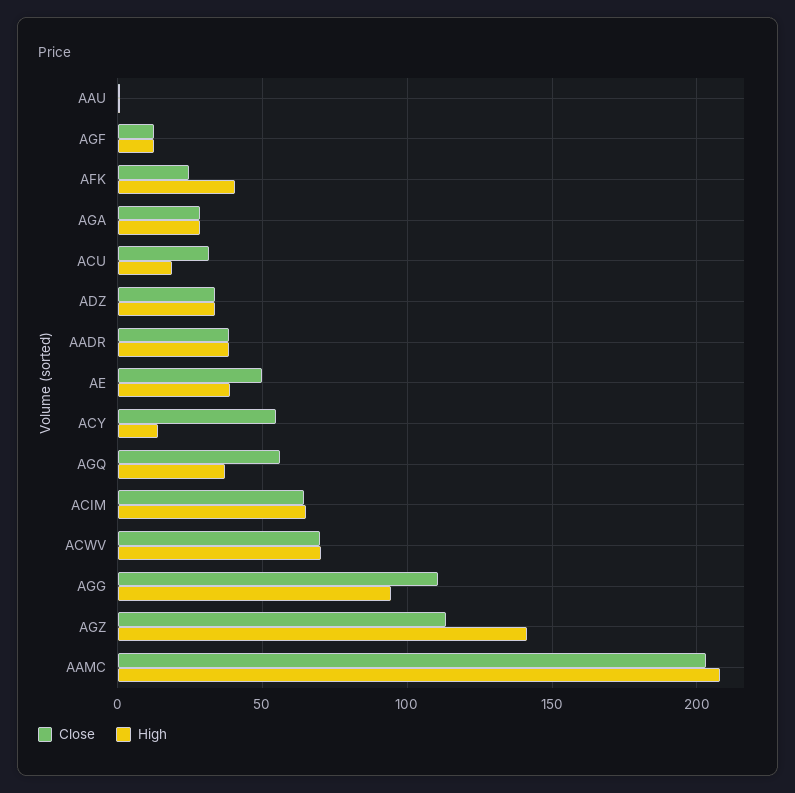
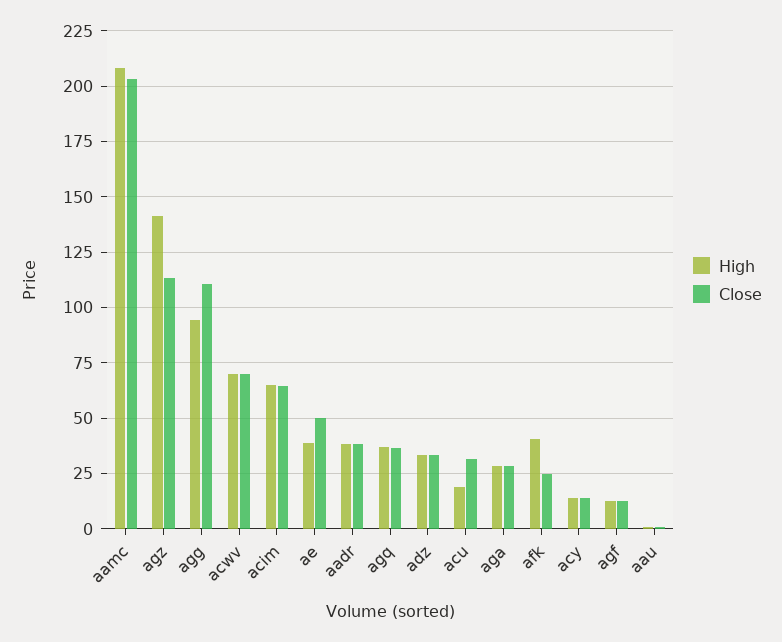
Close, ACY: 55 -> 15
Close, AGQ: 55 -> 35

